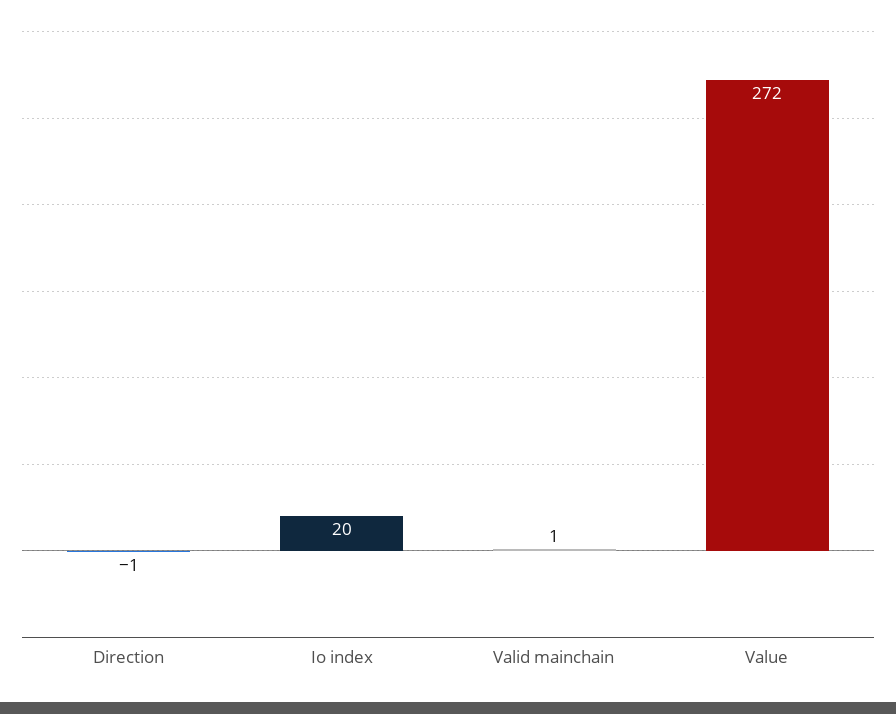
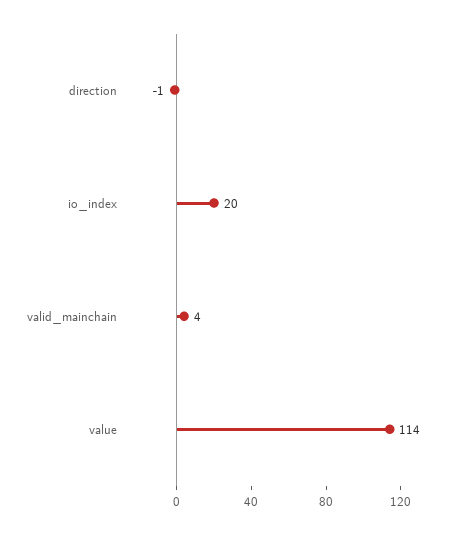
Valid mainchain: 1 -> 4
Value: 272 -> 114

